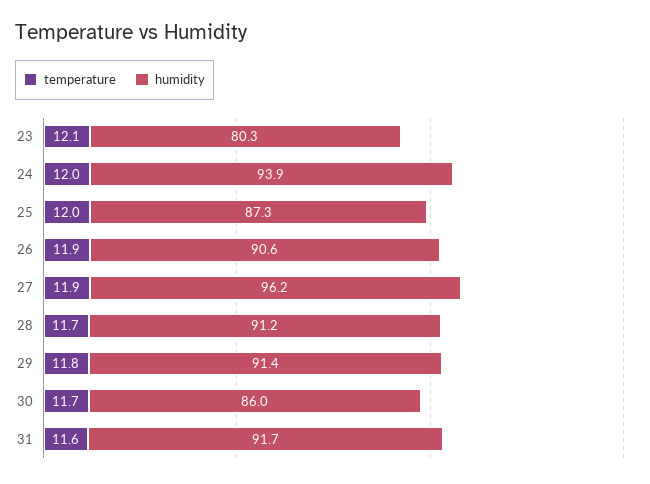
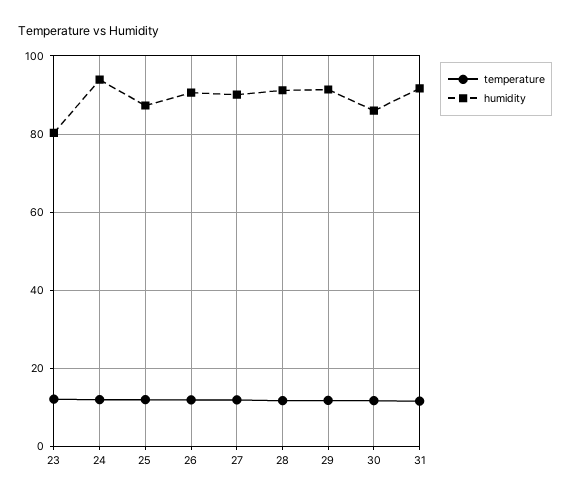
humidity, 27: 96.2 -> 90

